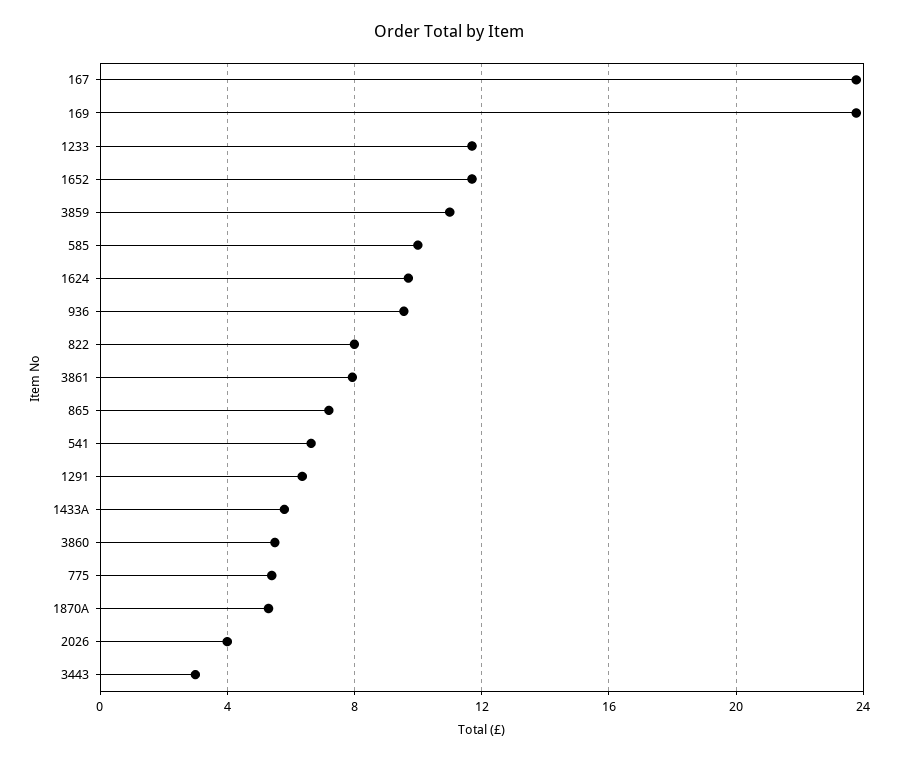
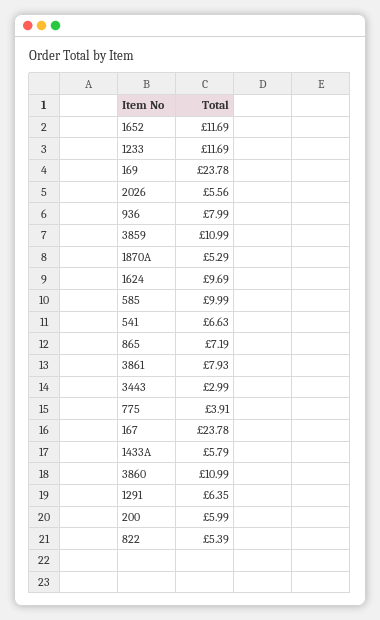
936: 9.5 -> 7.99
822: 8 -> 5.39
3860: 5.5 -> 10.99
775: 5.5 -> 3.91
2026: 4 -> 5.56
200: none -> 5.99

